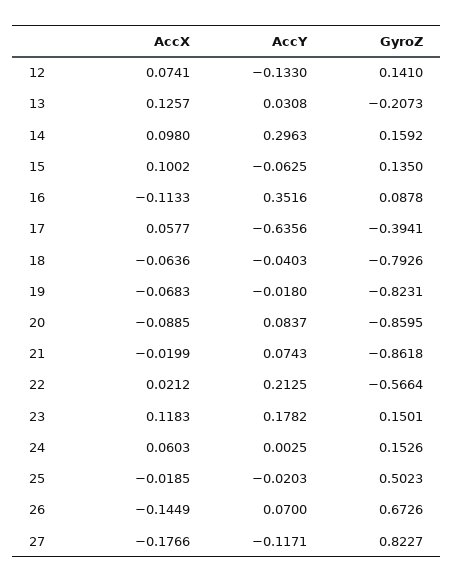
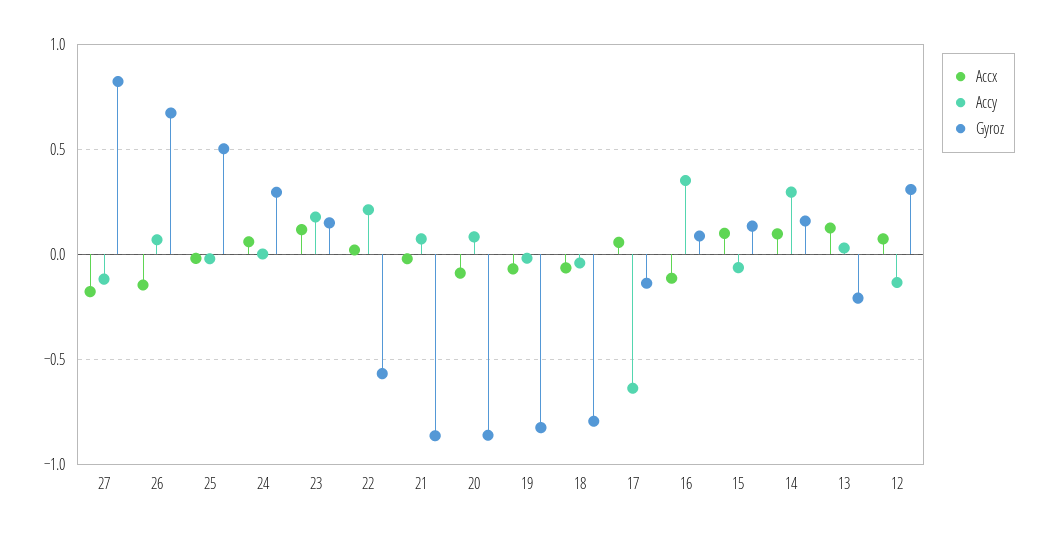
GyroZ, 12: 0.141 -> 0.3
GyroZ, 17: -0.3941 -> -0.15
GyroZ, 24: 0.1526 -> 0.3

